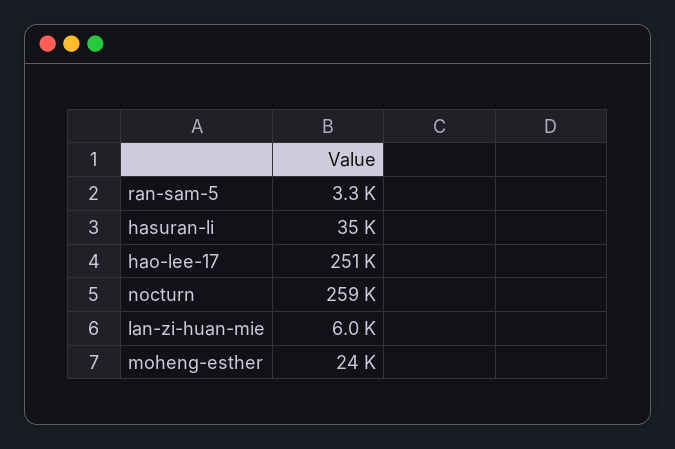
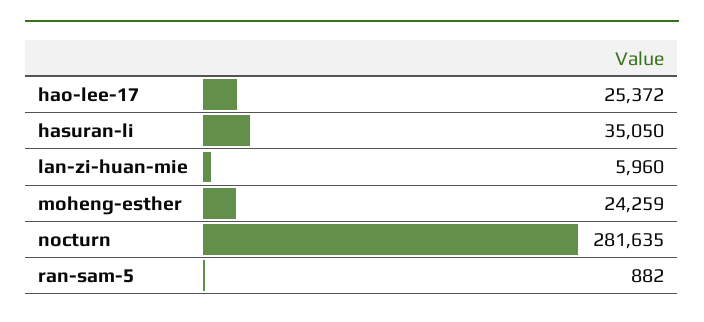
ran-sam-5: 3300 -> 882
hao-lee-17: 251000 -> 25372
nocturn: 259000 -> 281635

